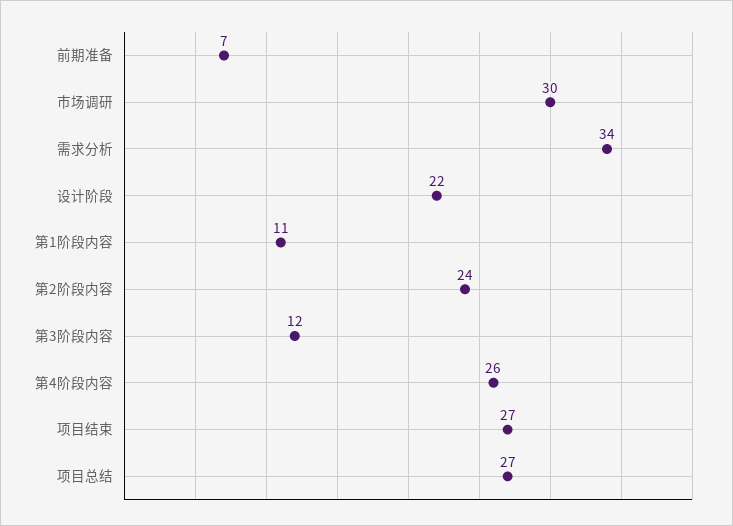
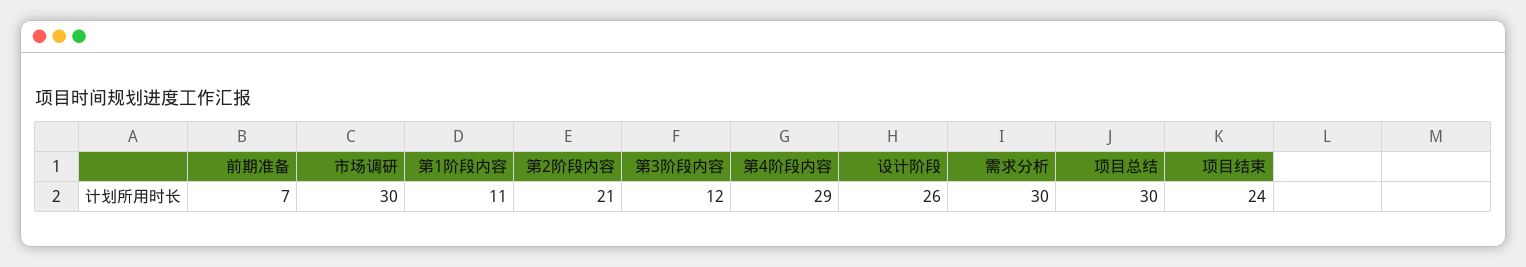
需求分析: 34 -> 30
设计阶段: 22 -> 26
第2阶段内容: 24 -> 21
第4阶段内容: 26 -> 29
项目结束: 27 -> 24
项目总结: 27 -> 30

